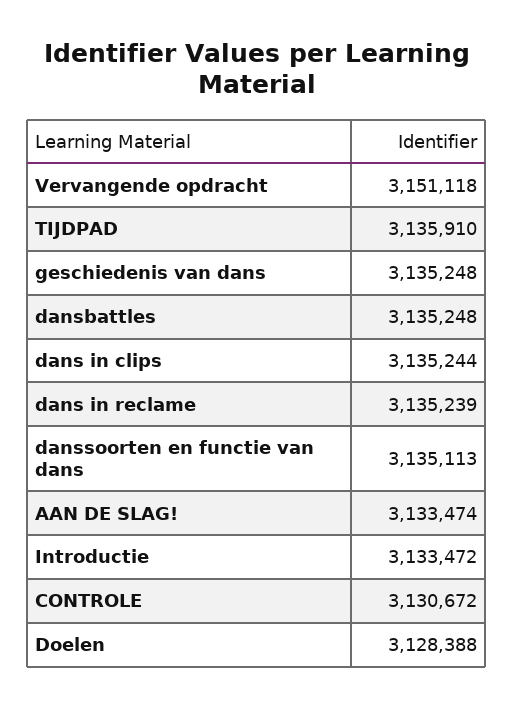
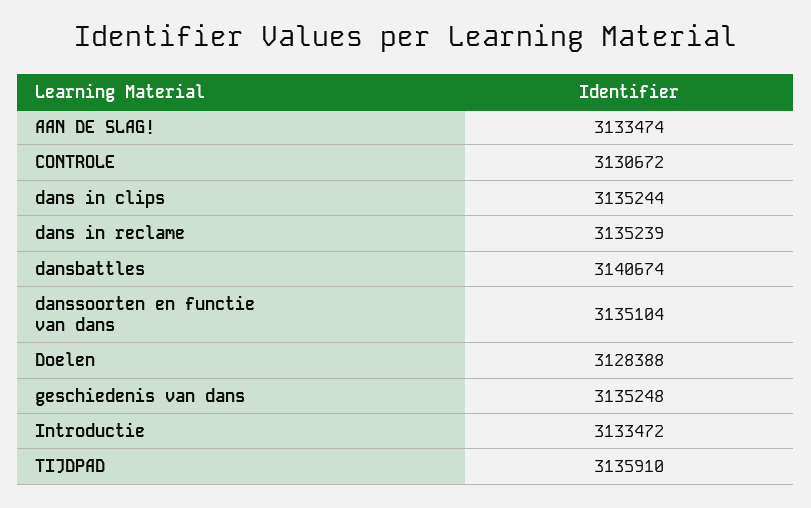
Vervangende opdracht: 3151118 -> none
dansbattles: 3135248 -> 3140674
danssoorten en functie van dans: 3135113 -> 3135104

